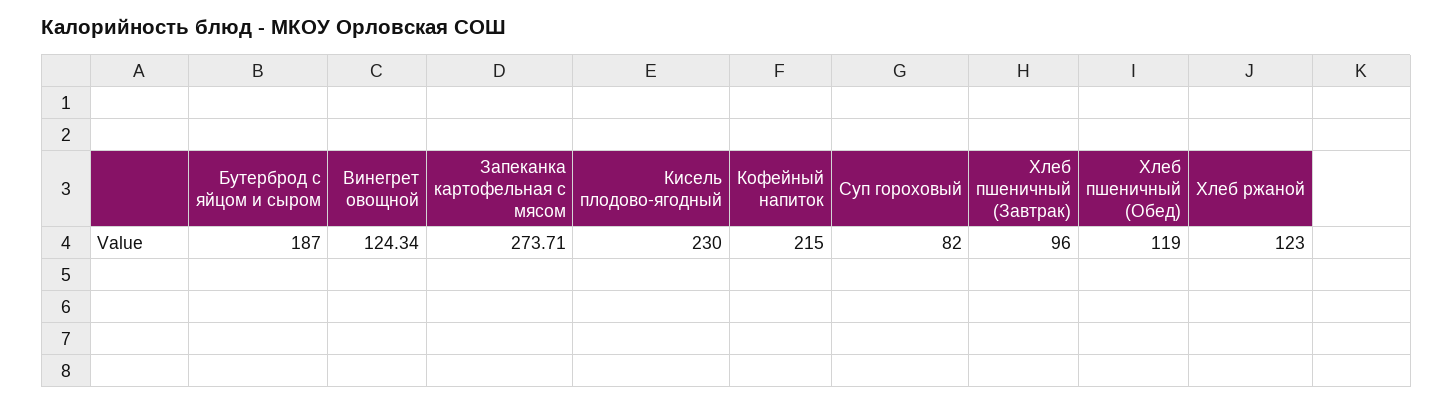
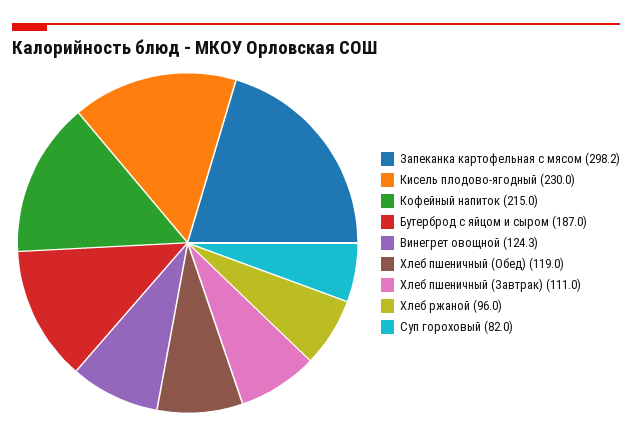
Запеканка картофельная с мясом: 273.71 -> 298.2
Хлеб пшеничный (Завтрак): 96 -> 111
Хлеб ржаной: 123 -> 96

